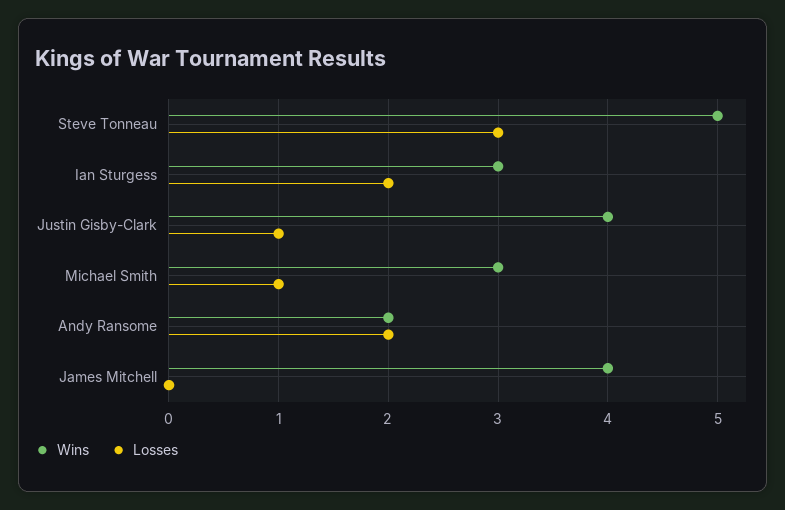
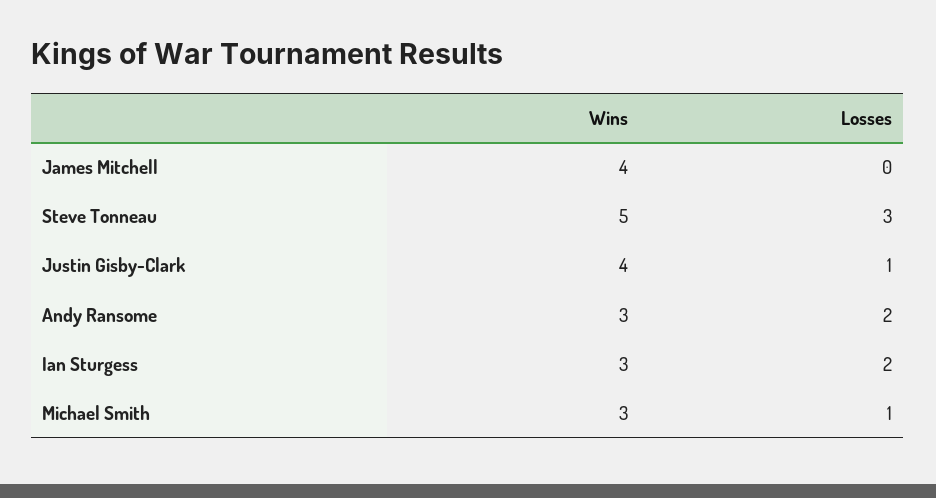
Wins, Andy Ransome: 2 -> 3

